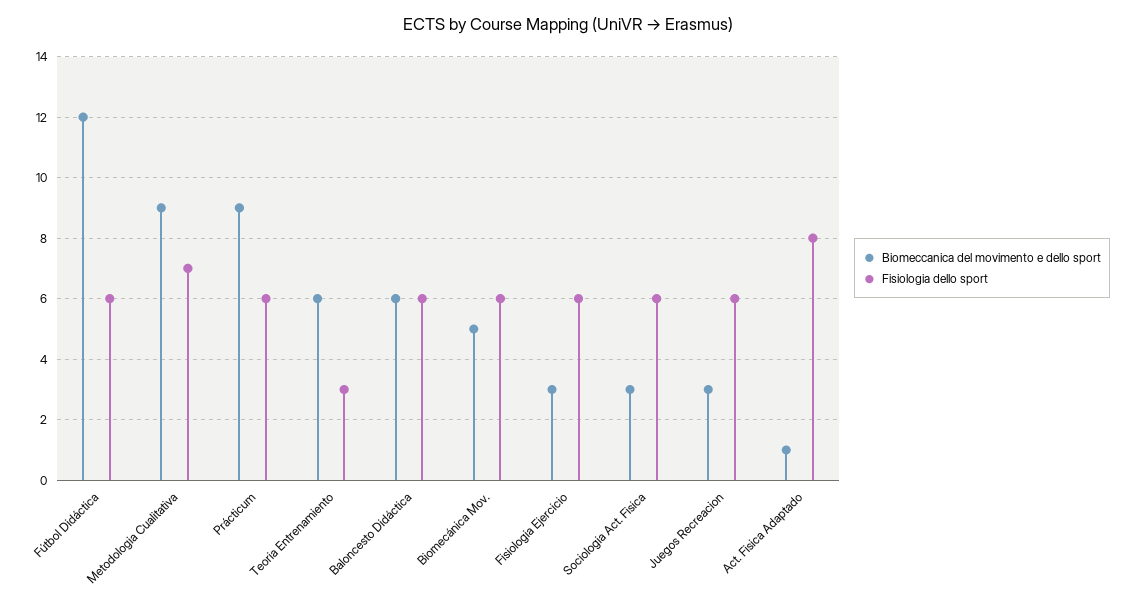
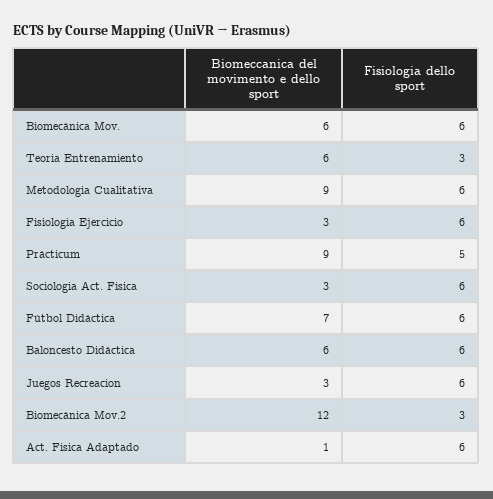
Biomeccanica del movimento e dello sport, Fútbol Didáctica: 12 -> 7
Fisiologia dello sport, Metodologia Cualitativa: 7 -> 6
Fisiologia dello sport, Prácticum: 6 -> 5
Biomeccanica del movimento e dello sport, Biomecánica Mov.: 5 -> 6
Fisiologia dello sport, Act. Fisica Adaptado: 8 -> 6
Biomeccanica del movimento e dello sport, Biomecánica Mov.2: none -> 12
Fisiologia dello sport, Biomecánica Mov.2: none -> 3

